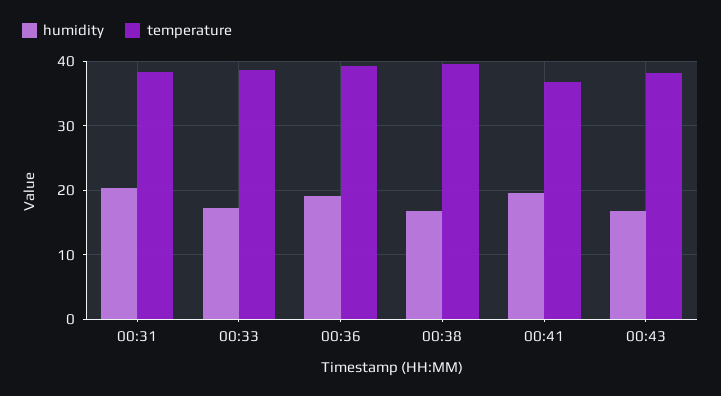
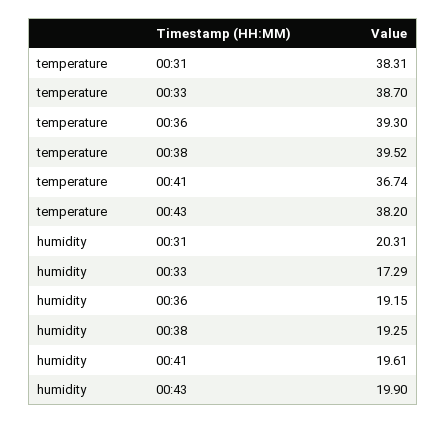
humidity, 00:38: 17 -> 19.25
humidity, 00:43: 17 -> 19.9

